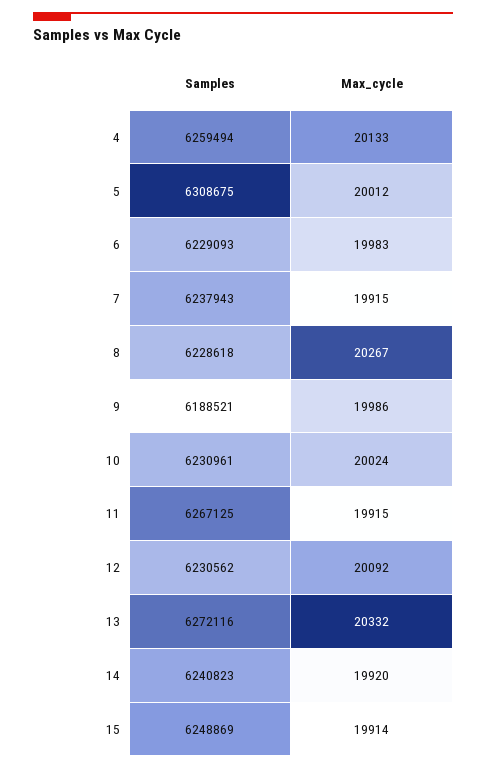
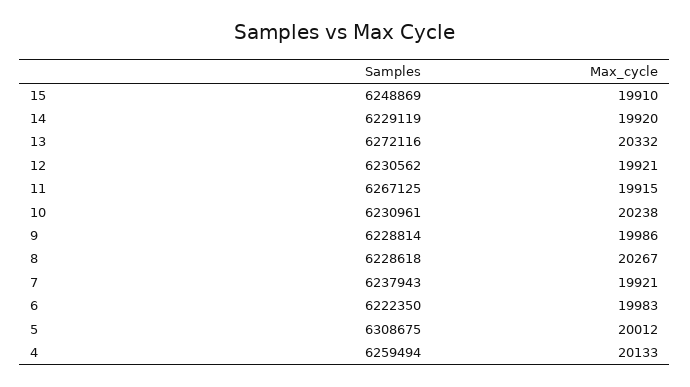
Samples, 6: 6229093 -> 6222350
Max_cycle, 7: 19915 -> 19921
Samples, 9: 6188521 -> 6228814
Max_cycle, 10: 20024 -> 20238
Max_cycle, 12: 20092 -> 19921
Samples, 14: 6240823 -> 6229119
Max_cycle, 15: 19914 -> 19910

